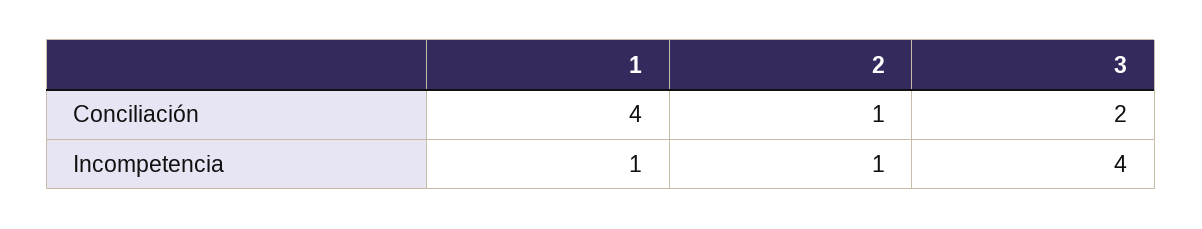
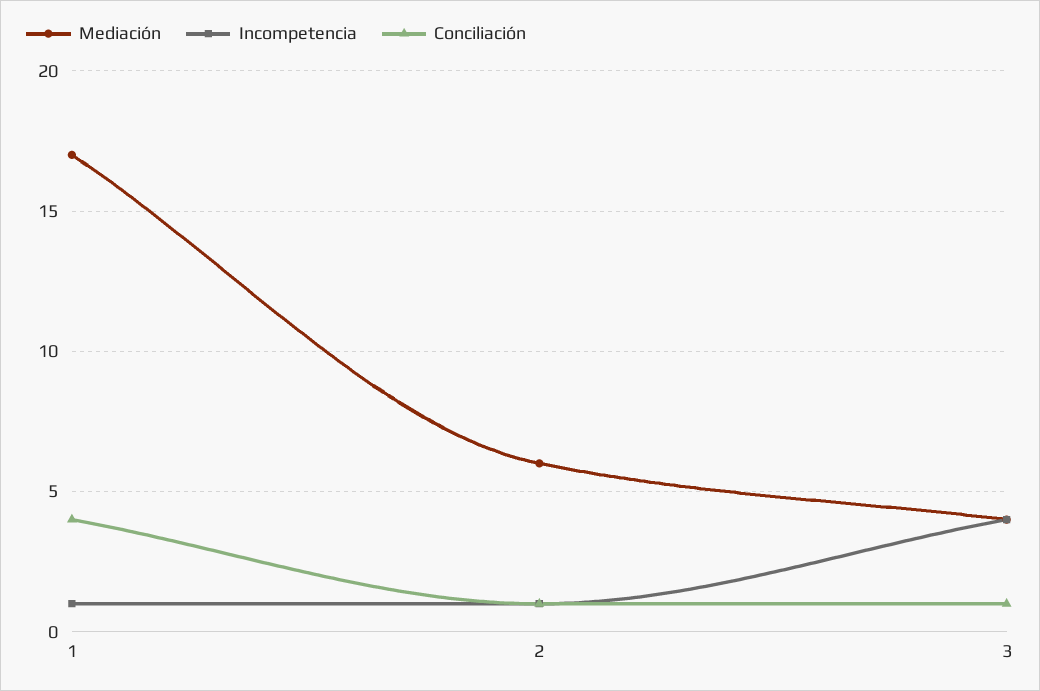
Conciliación, 3: 2 -> 1
Mediación, 1: none -> 17
Mediación, 2: none -> 6
Mediación, 3: none -> 4

